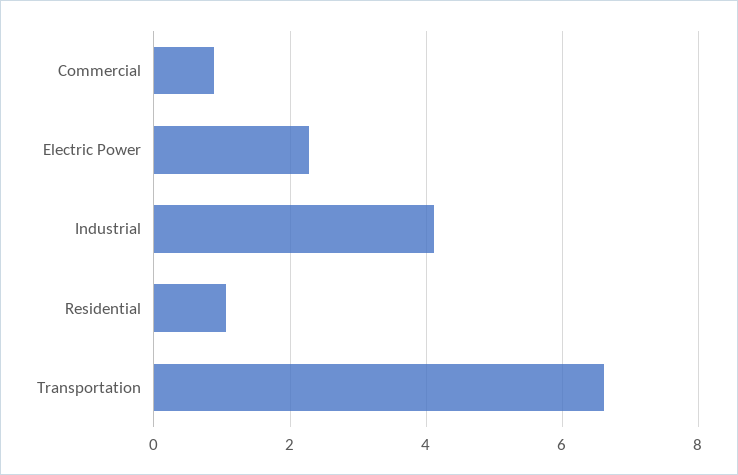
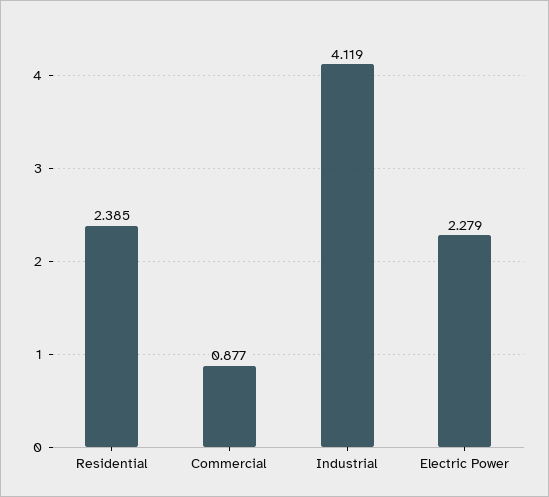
Residential: 1 -> 2.385
Transportation: 6.6 -> none

